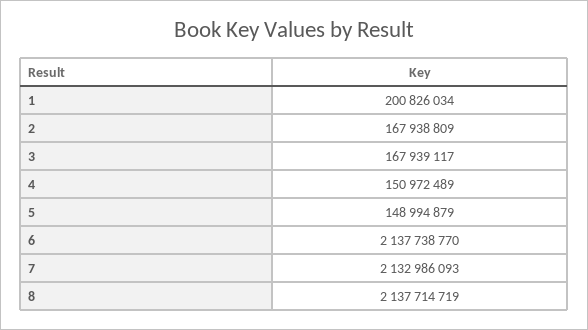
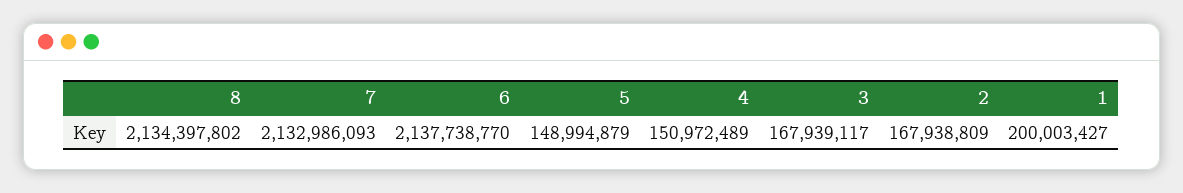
1: 200826034 -> 200003427
8: 2137714719 -> 2134397802

